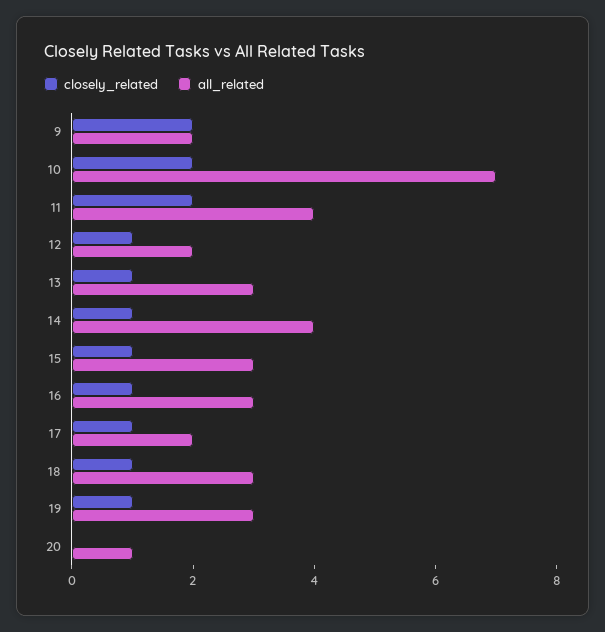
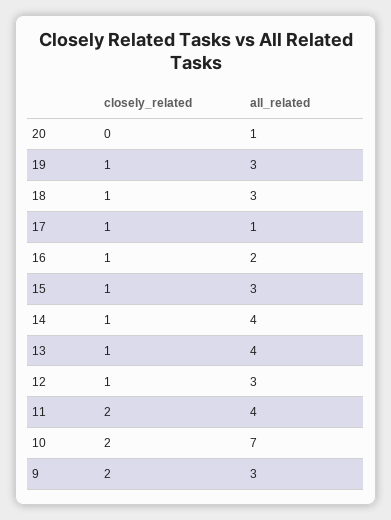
all_related, 9: 2 -> 3
all_related, 12: 2 -> 3
all_related, 13: 3 -> 4
all_related, 16: 3 -> 2
all_related, 17: 2 -> 1

